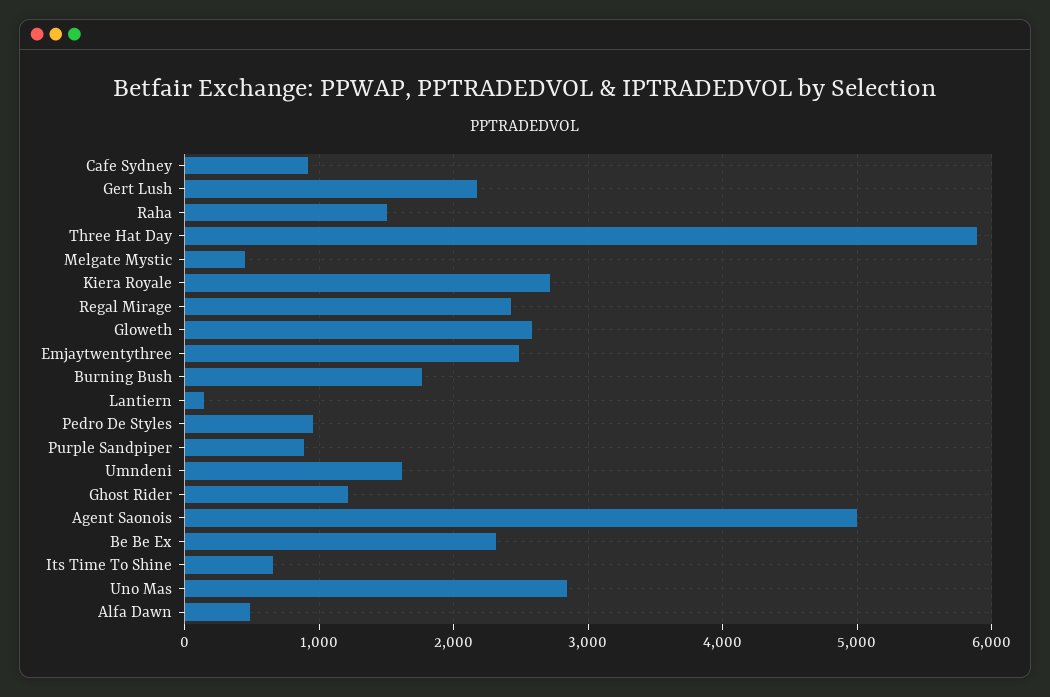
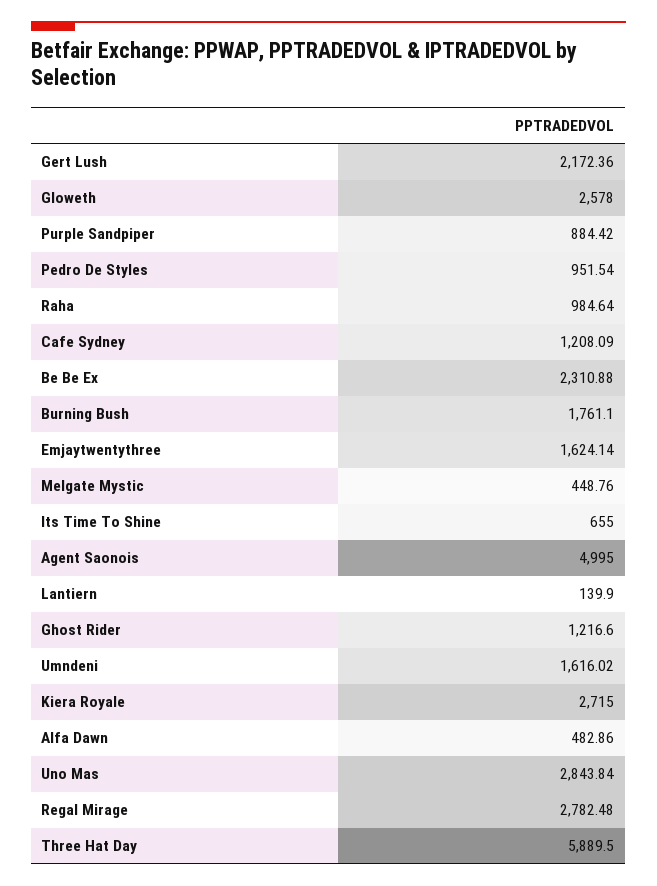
Cafe Sydney: 900 -> 1208.09
Raha: 1500 -> 984.64
Regal Mirage: 2400 -> 2782.48
Emjaytwentythree: 2500 -> 1624.14

